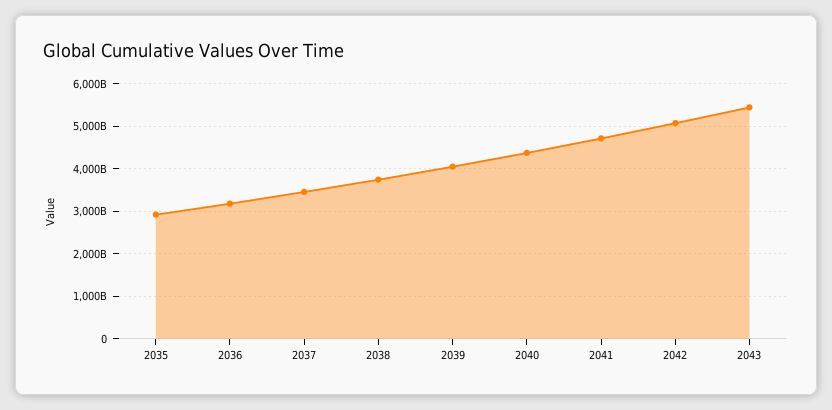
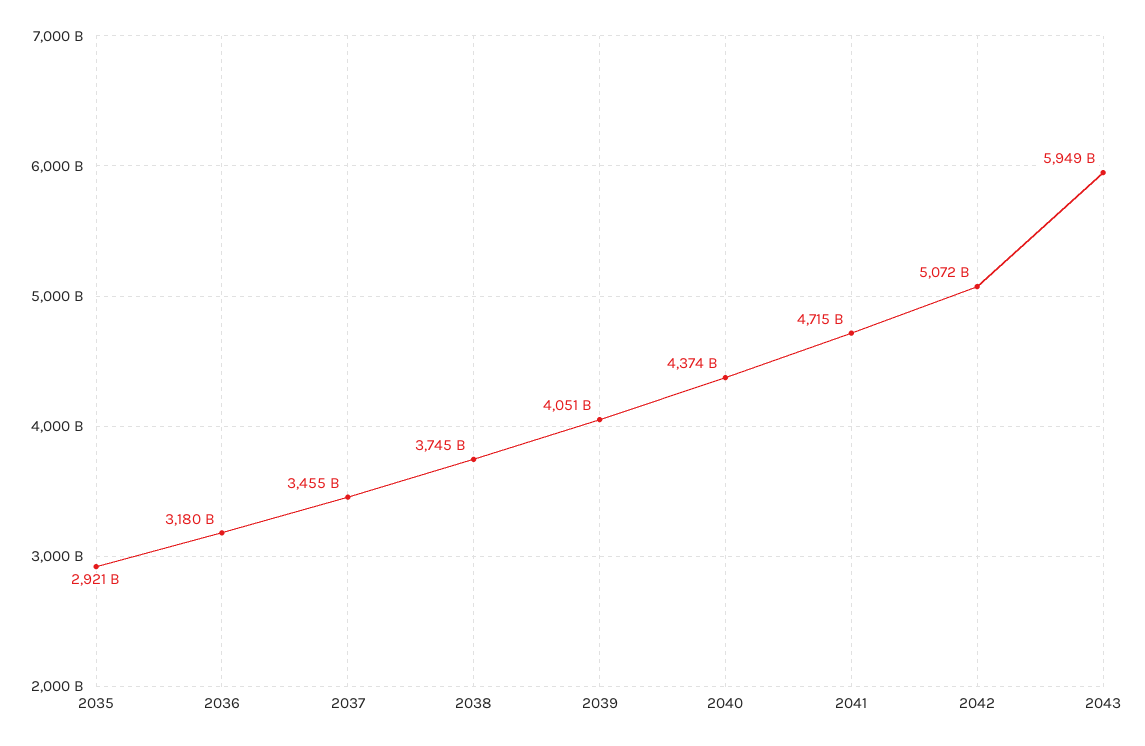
2043: 5400000000000 -> 5949000000000

